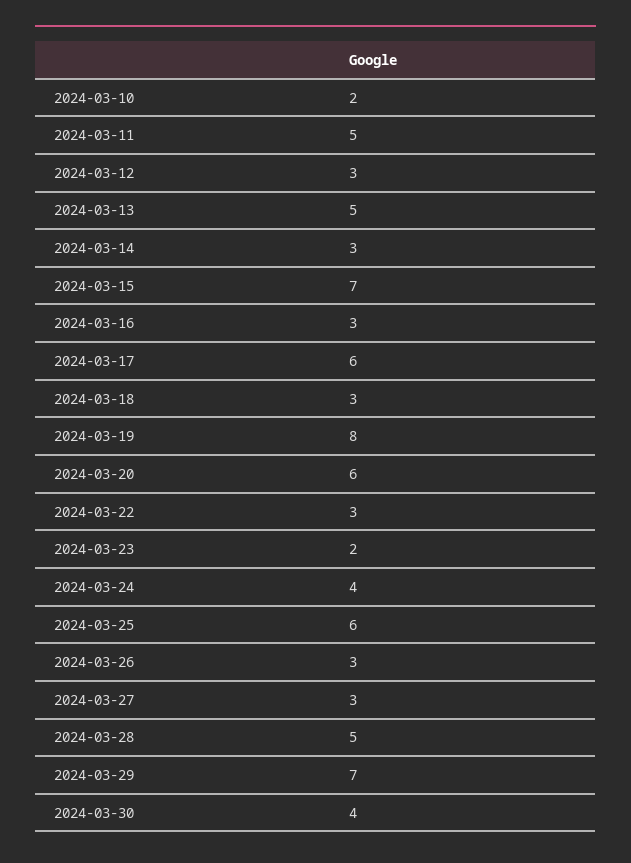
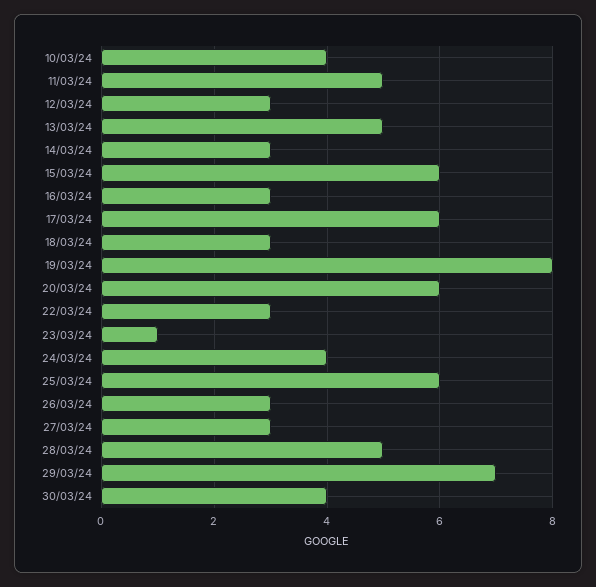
2024-03-10: 2 -> 4
2024-03-15: 7 -> 6
2024-03-23: 2 -> 1

